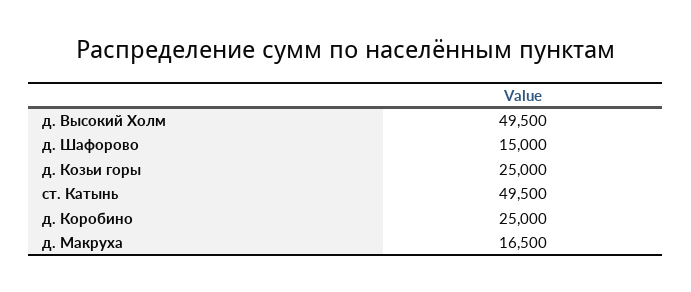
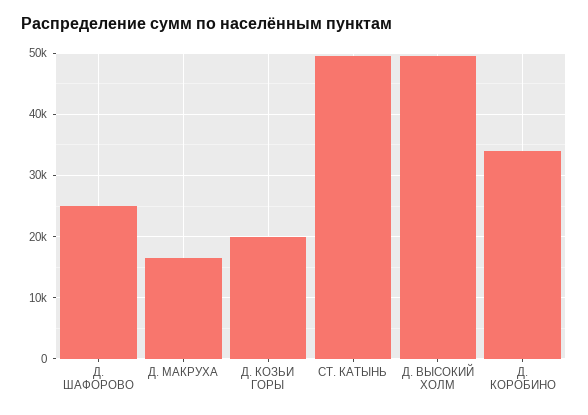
д. Шафорово: 15000 -> 25000
д. Козьи горы: 25000 -> 20000
д. Коробино: 25000 -> 34000

